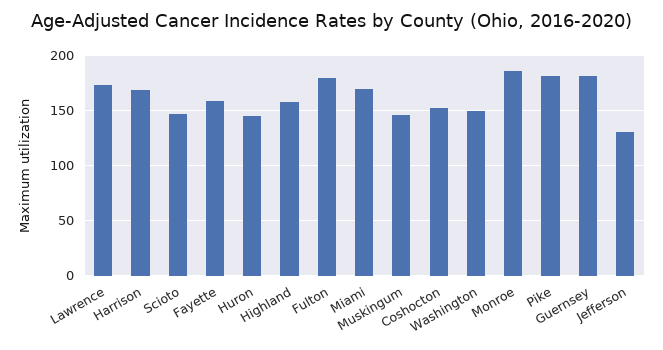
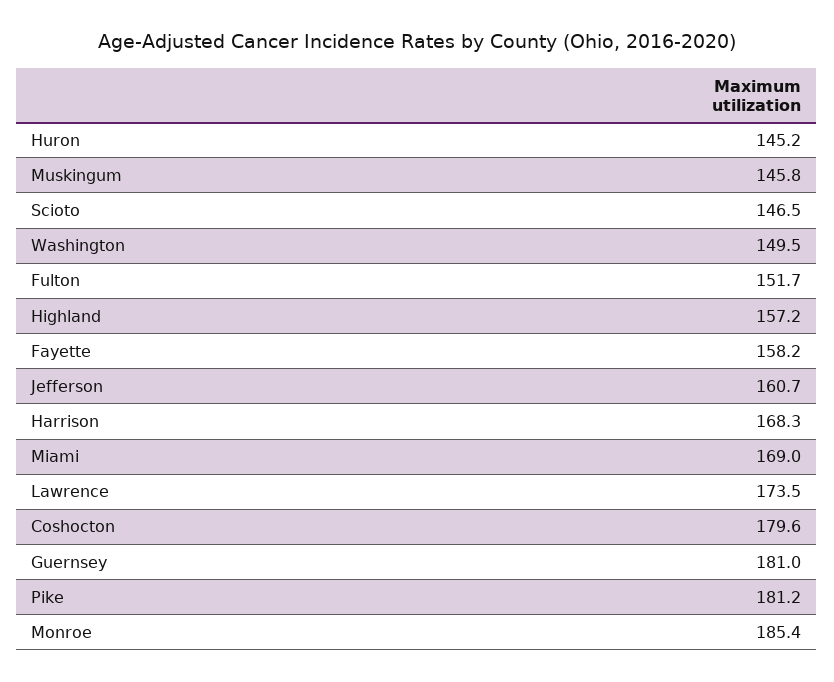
Fulton: 180 -> 151.7
Coshocton: 150 -> 179.6
Jefferson: 130 -> 160.7

